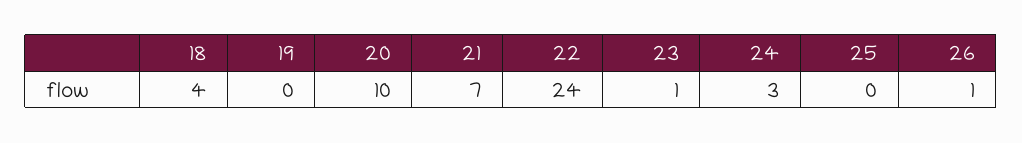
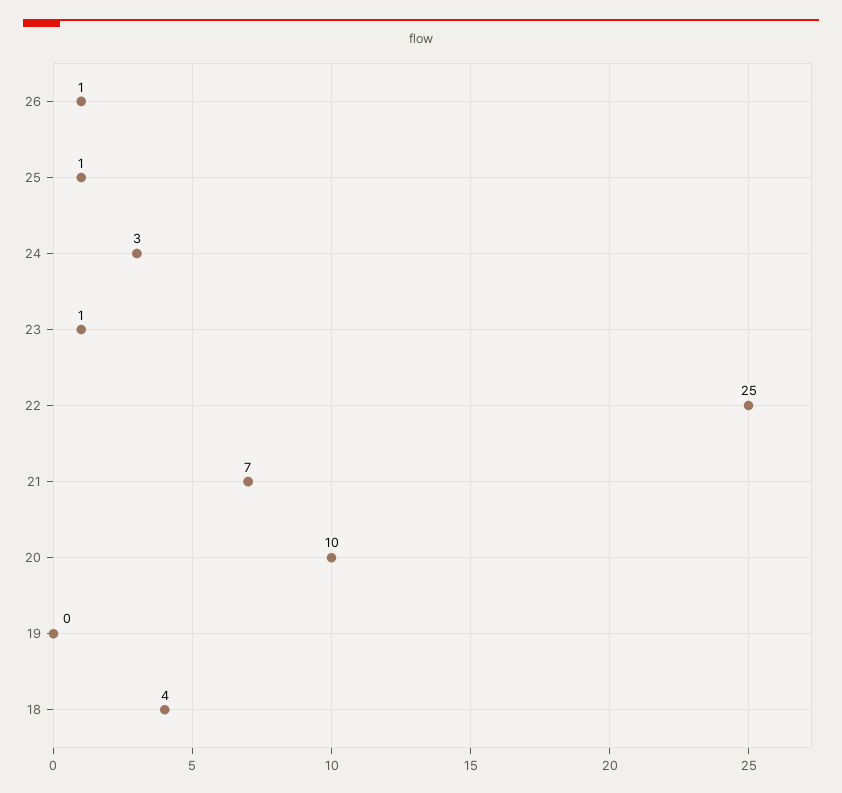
22: 24 -> 25
25: 0 -> 1

